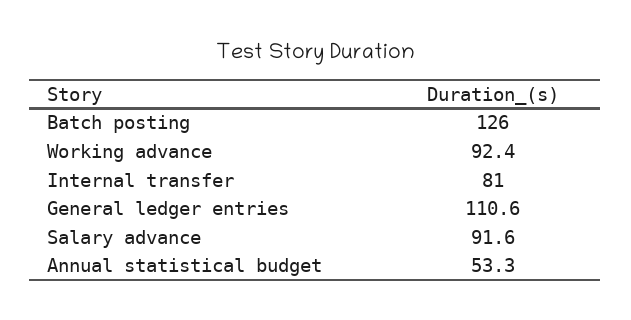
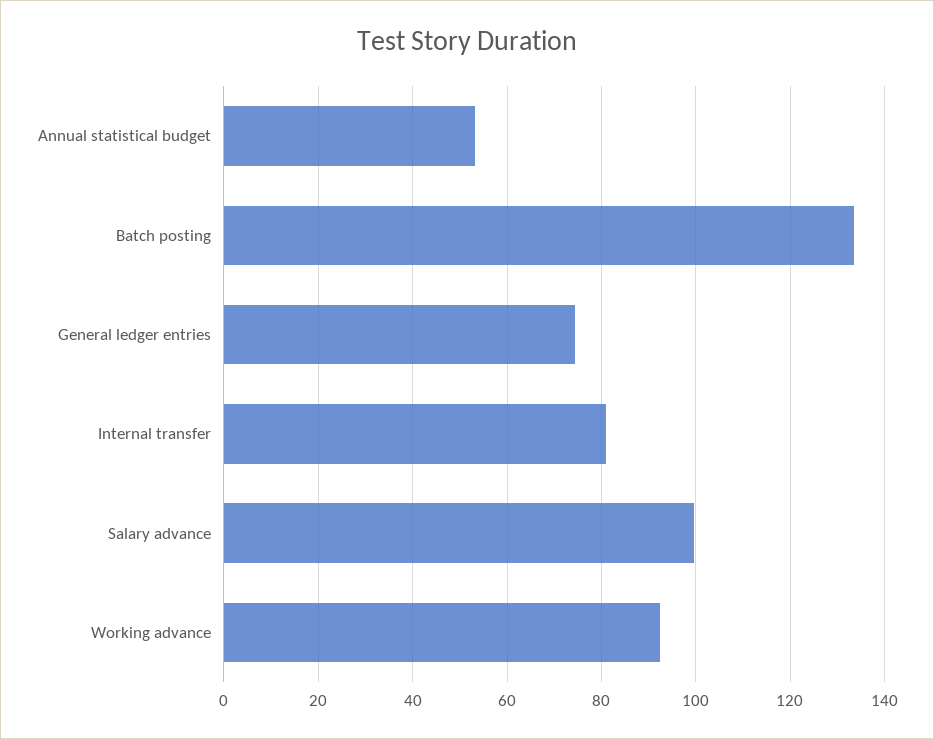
Batch posting: 126 -> 134
General ledger entries: 110.6 -> 74
Salary advance: 91.6 -> 100

